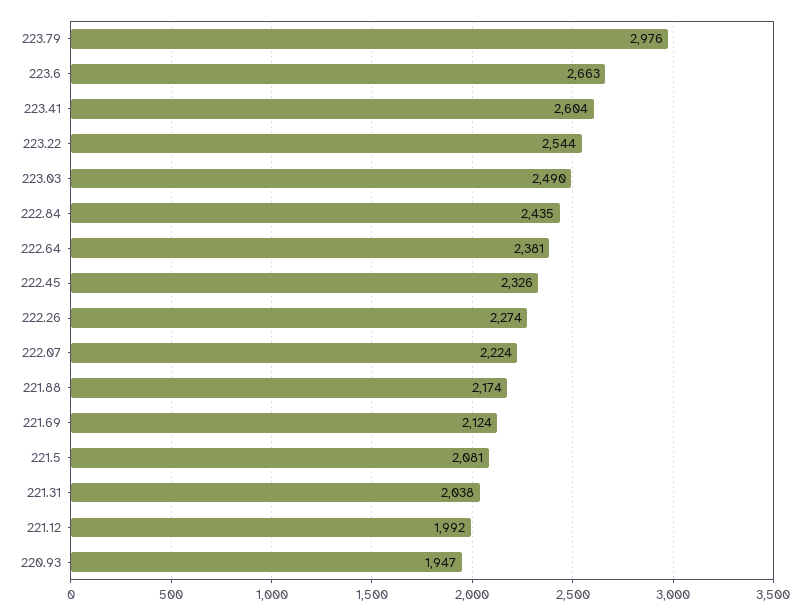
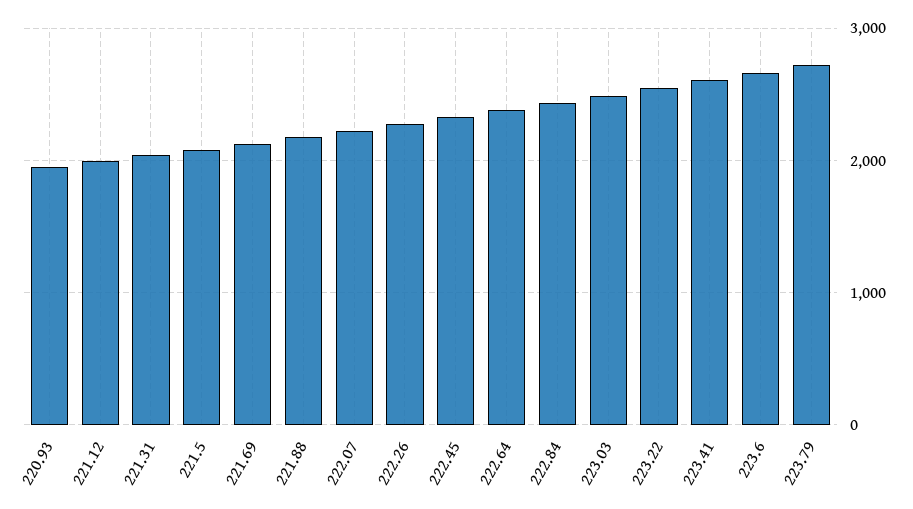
223.79: 2976 -> 2700

